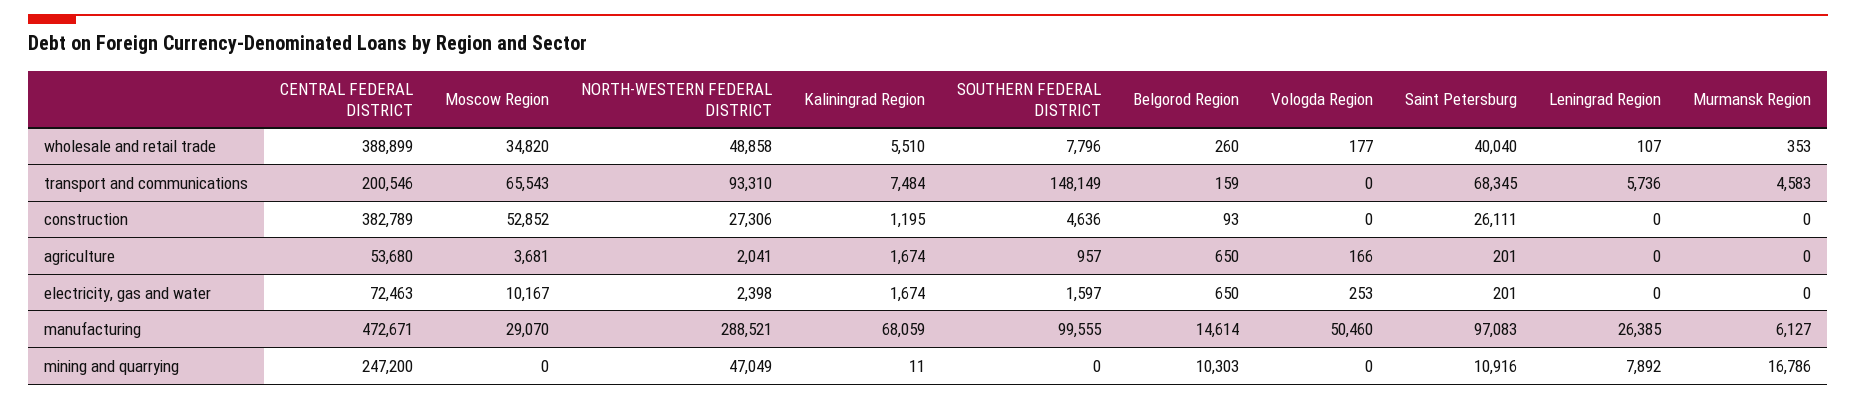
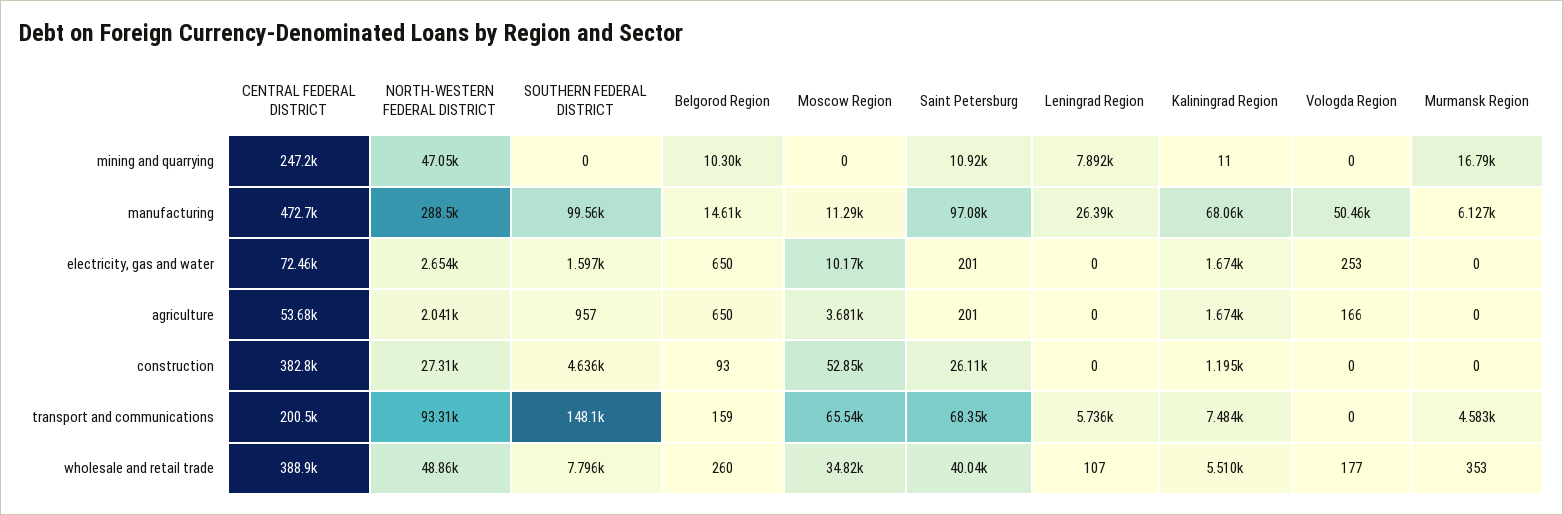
NORTH-WESTERN FEDERAL DISTRICT, electricity, gas and water: 2398 -> 2654
Moscow Region, manufacturing: 29070 -> 11290

